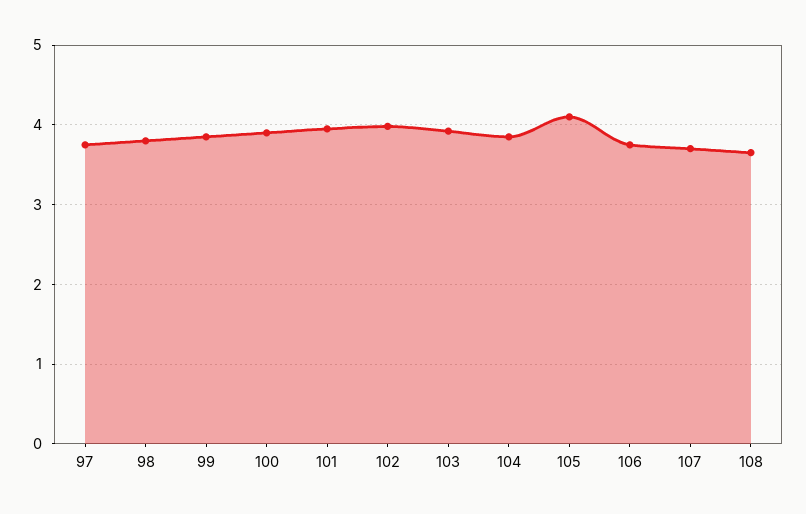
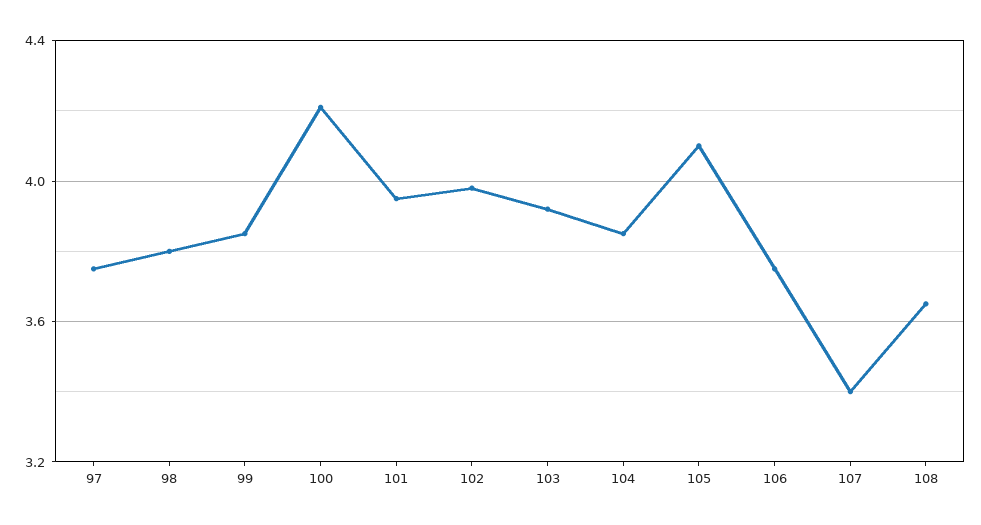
100: 3.9 -> 4.2
107: 3.7 -> 3.4

